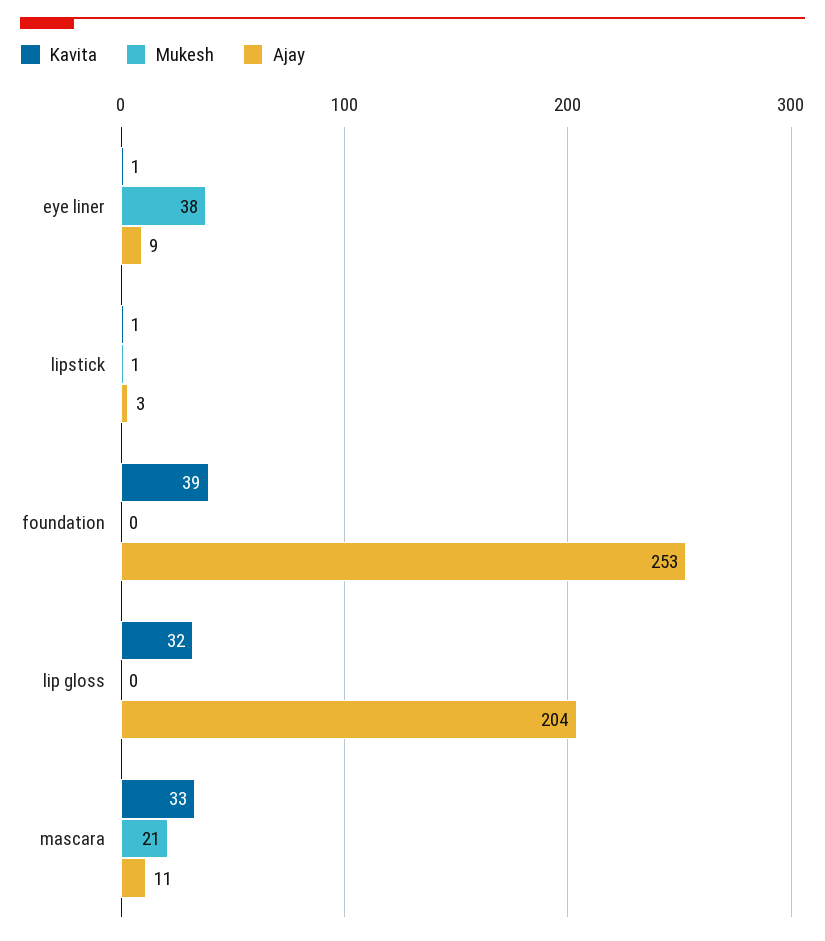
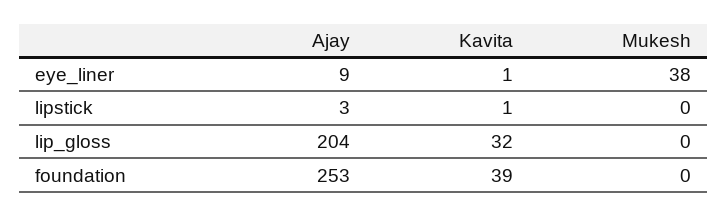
Mukesh, lipstick: 1 -> 0
Kavita, mascara: 33 -> none
Mukesh, mascara: 21 -> none
Ajay, mascara: 11 -> none

